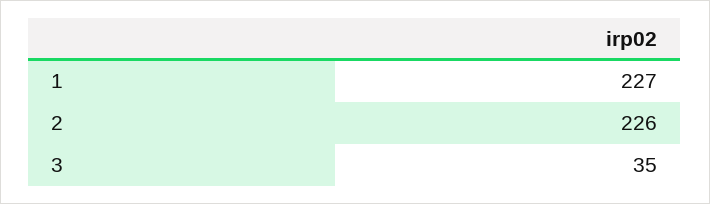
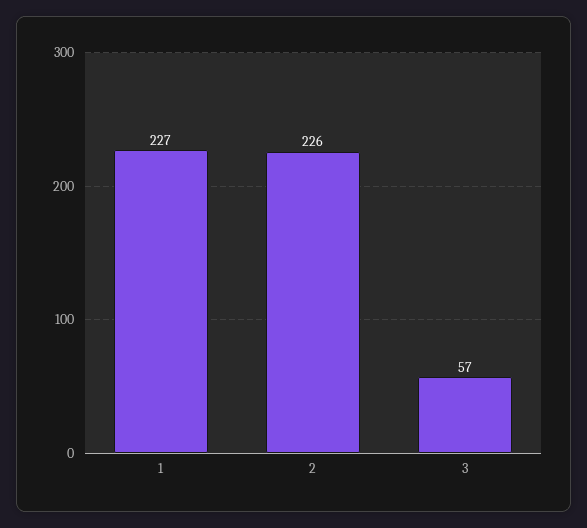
3: 35 -> 57

